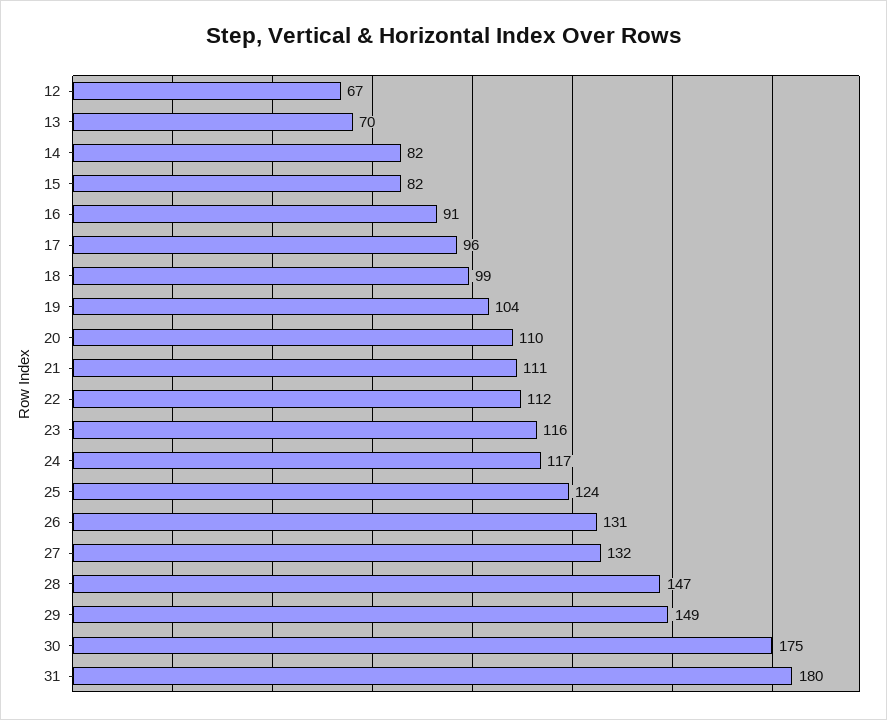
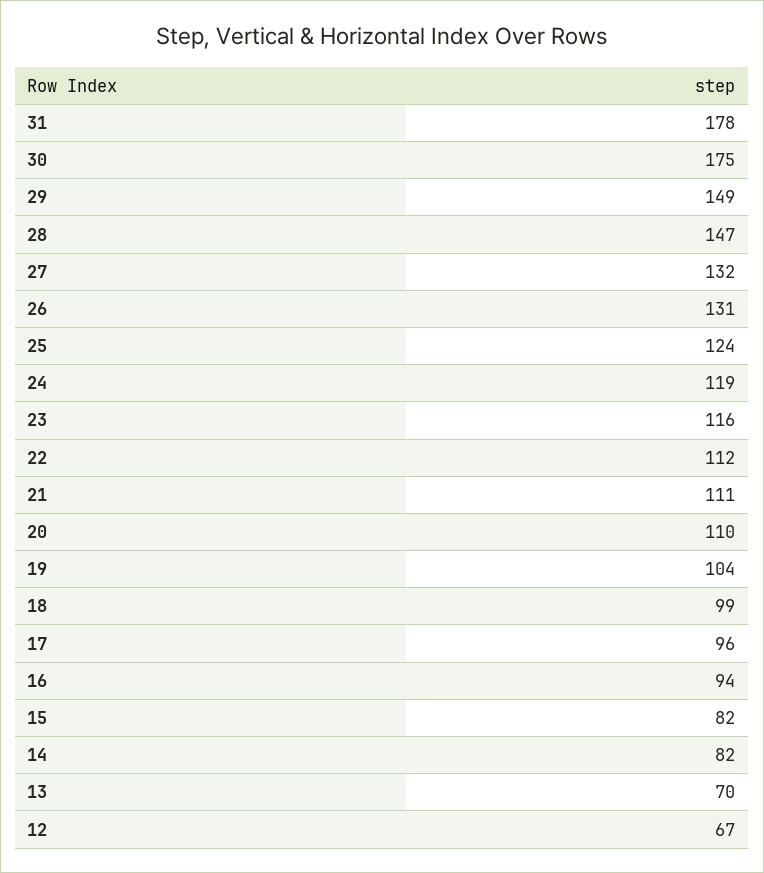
16: 91 -> 94
24: 117 -> 119
31: 180 -> 178

